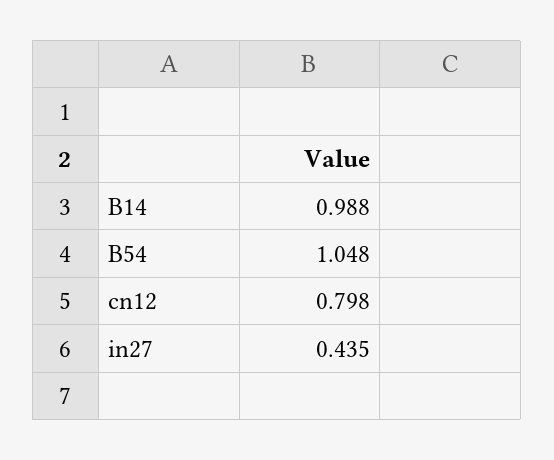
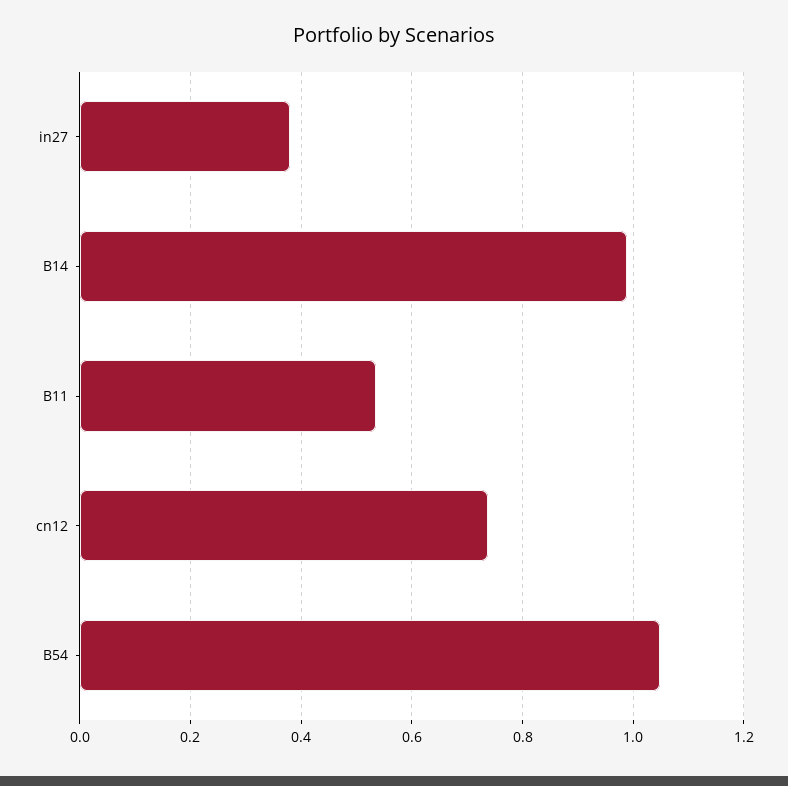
cn12: 0.798 -> 0.74
in27: 0.435 -> 0.38
B11: none -> 0.54

